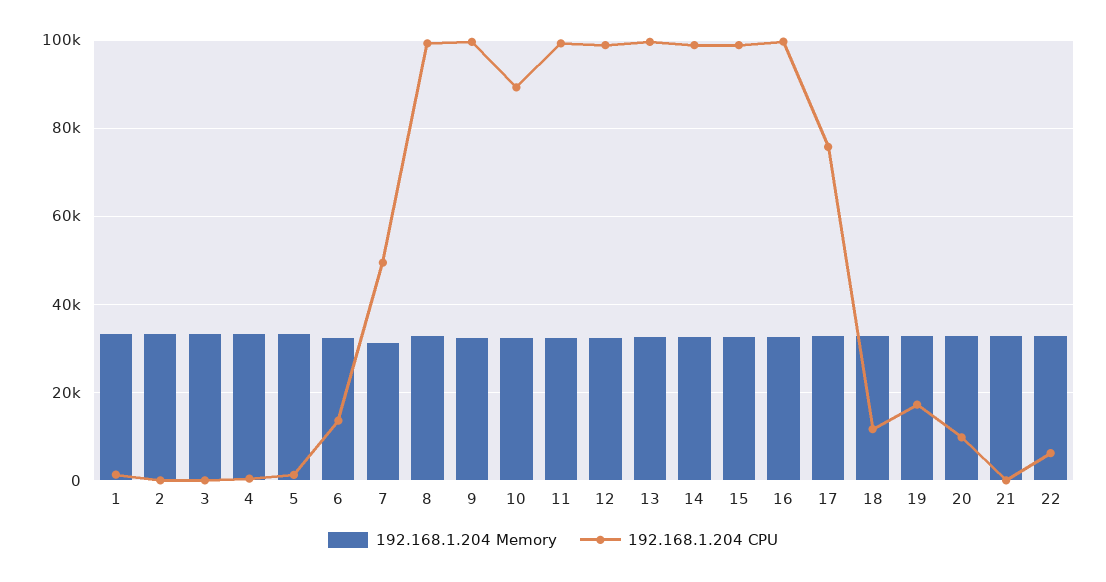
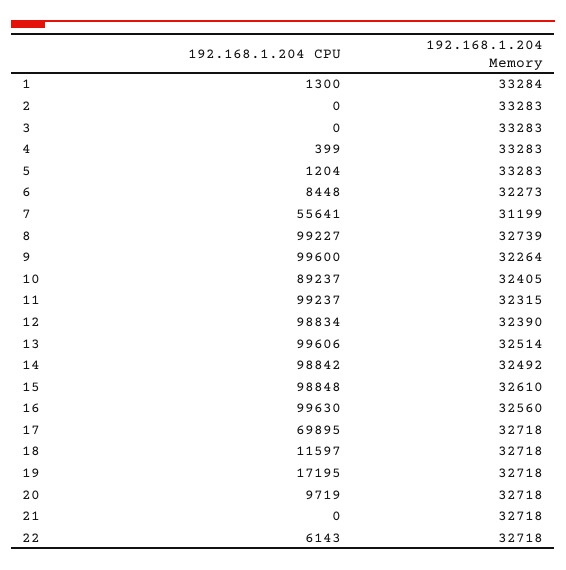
192.168.1.204 CPU, 6: 14000 -> 8448
192.168.1.204 CPU, 7: 50000 -> 55641
192.168.1.204 CPU, 17: 76000 -> 69895

